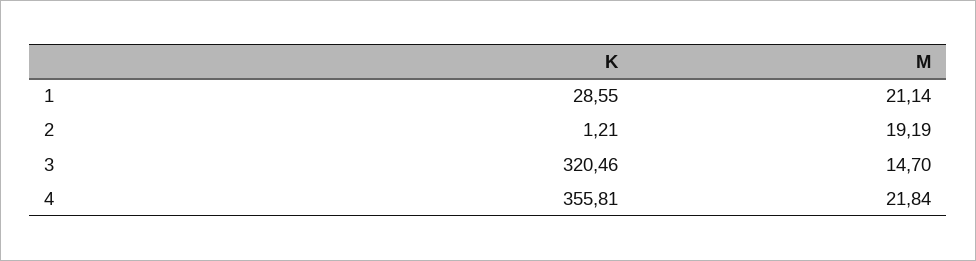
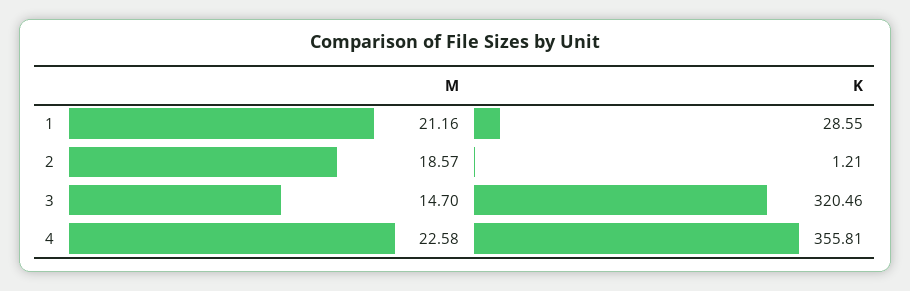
M, 1: 21.14 -> 21.16
M, 2: 19.19 -> 18.57
M, 4: 21.84 -> 22.58

